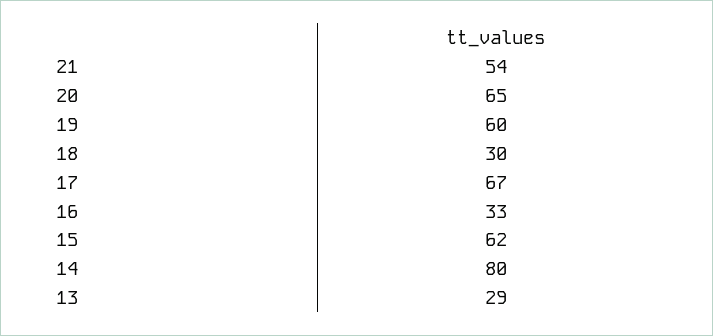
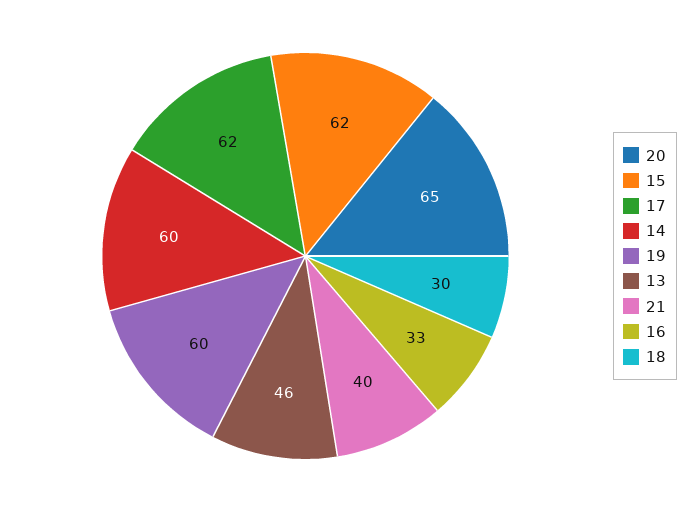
21: 54 -> 40
17: 67 -> 62
14: 80 -> 60
13: 29 -> 46

